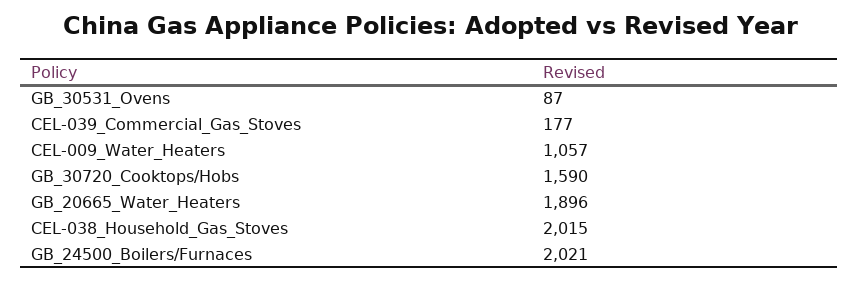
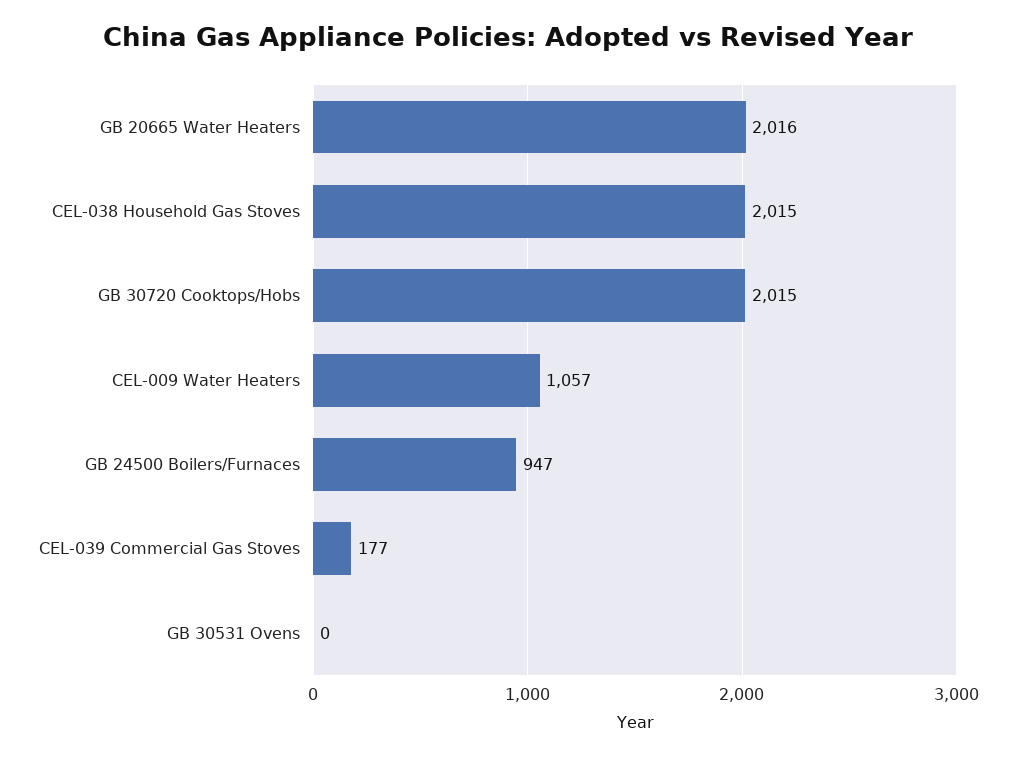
GB_30531_Ovens: 87 -> 0
GB_30720_Cooktops/Hobs: 1590 -> 2015
GB_20665_Water_Heaters: 1896 -> 2016
GB_24500_Boilers/Furnaces: 2021 -> 947

